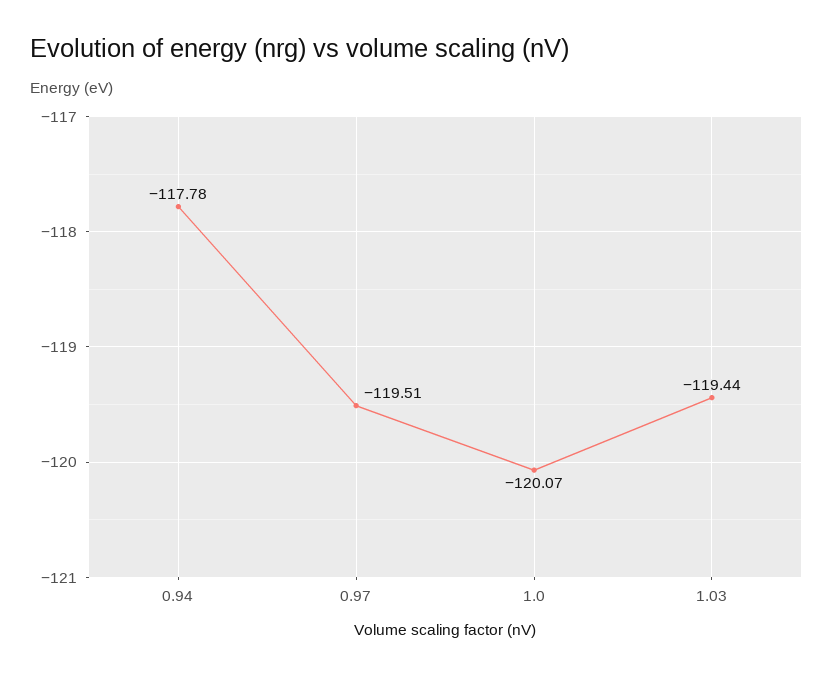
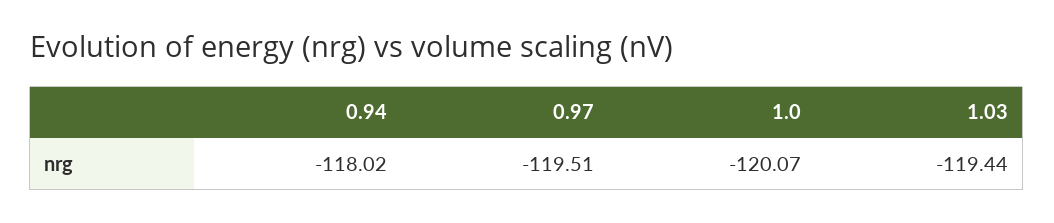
0.94: -117.78 -> -118.02

